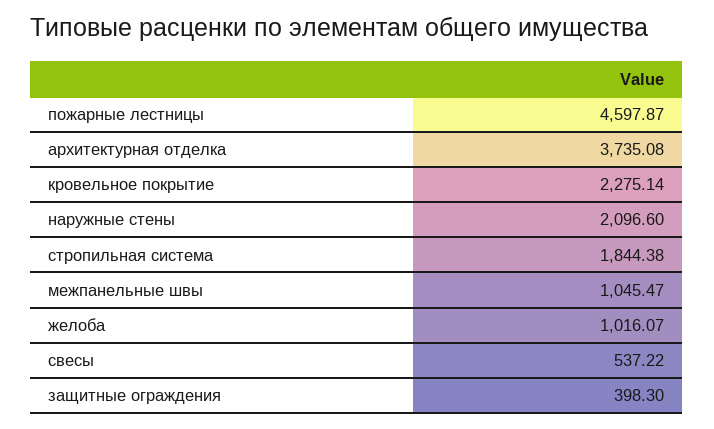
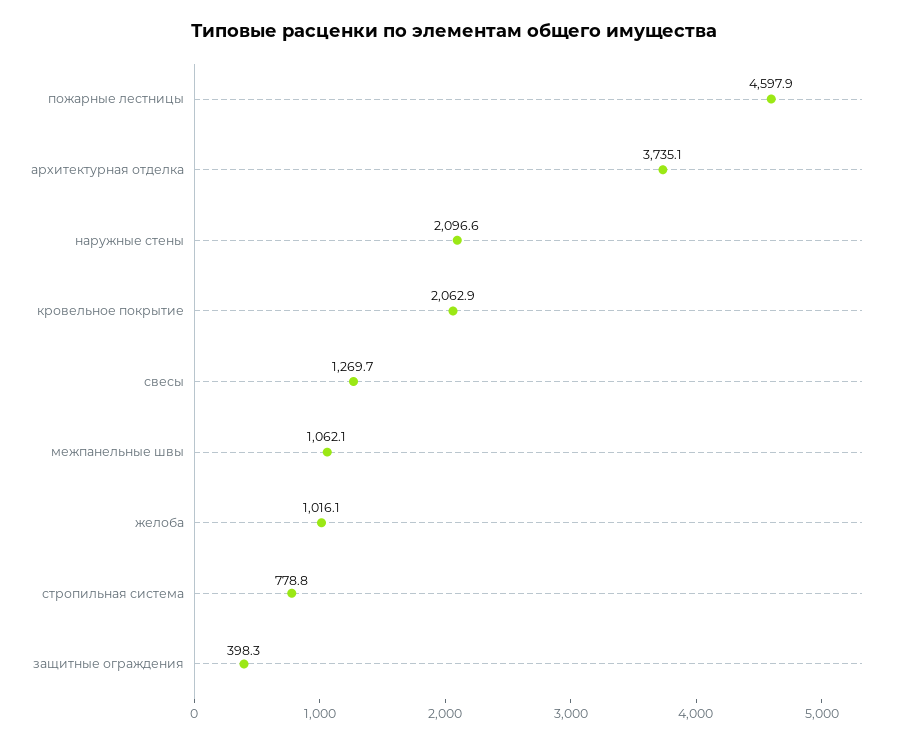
кровельное покрытие: 2275.14 -> 2062.9
стропильная система: 1844.38 -> 778.8
межпанельные швы: 1045.47 -> 1062.1
свесы: 537.22 -> 1269.7

